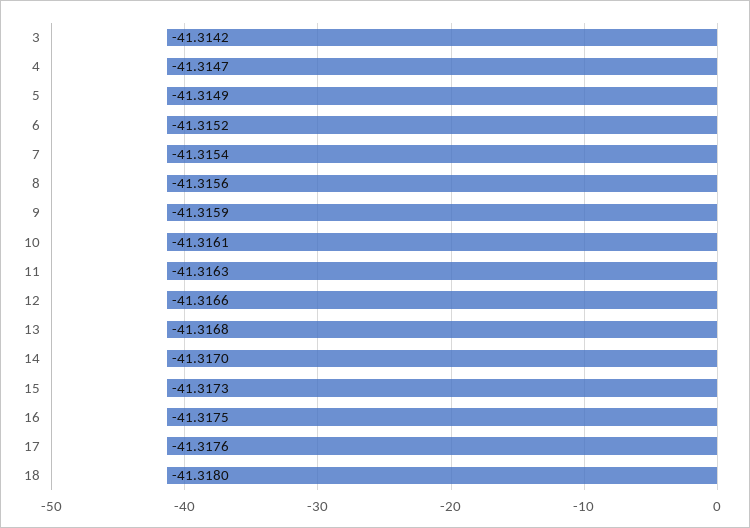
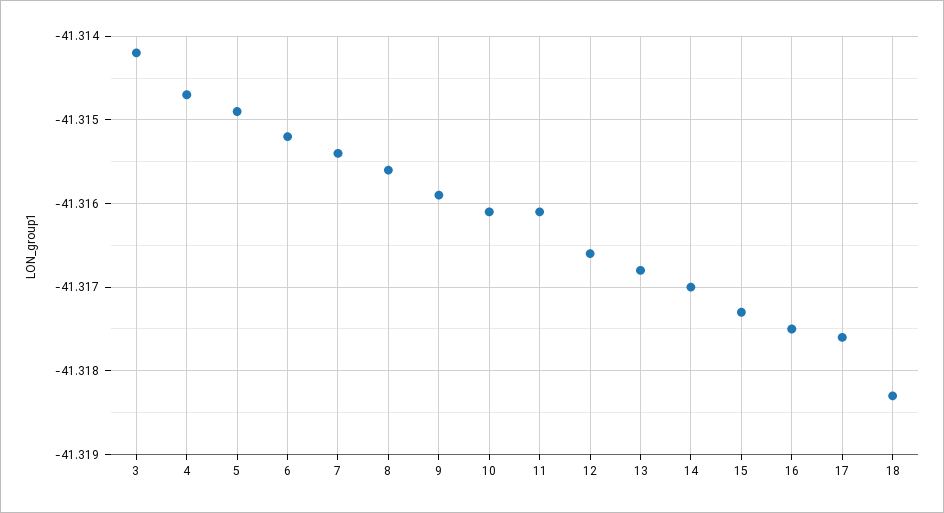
11: -41.3163 -> -41.3161
18: -41.318 -> -41.3183

